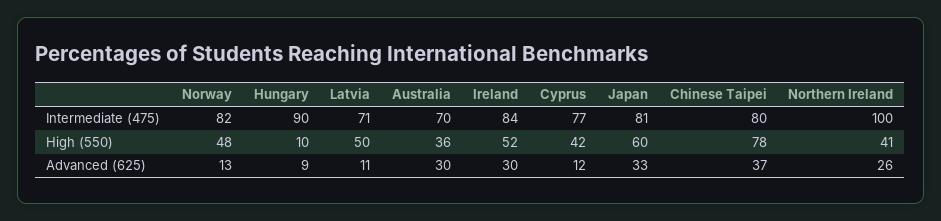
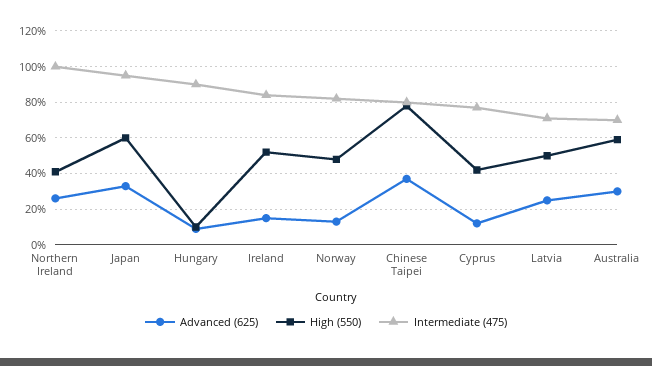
Intermediate (475), Japan: 81 -> 95
High (550), Australia: 36 -> 60
Advanced (625), Latvia: 11 -> 25
Advanced (625), Ireland: 30 -> 15

